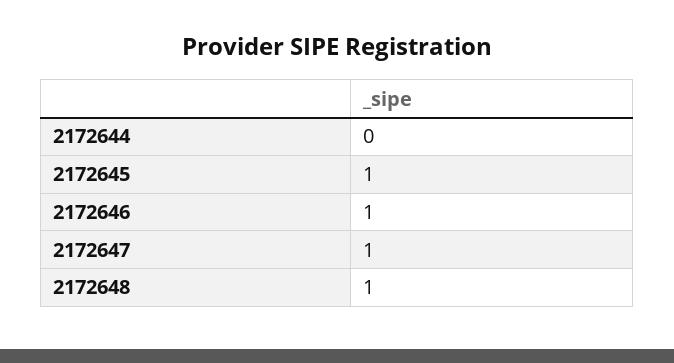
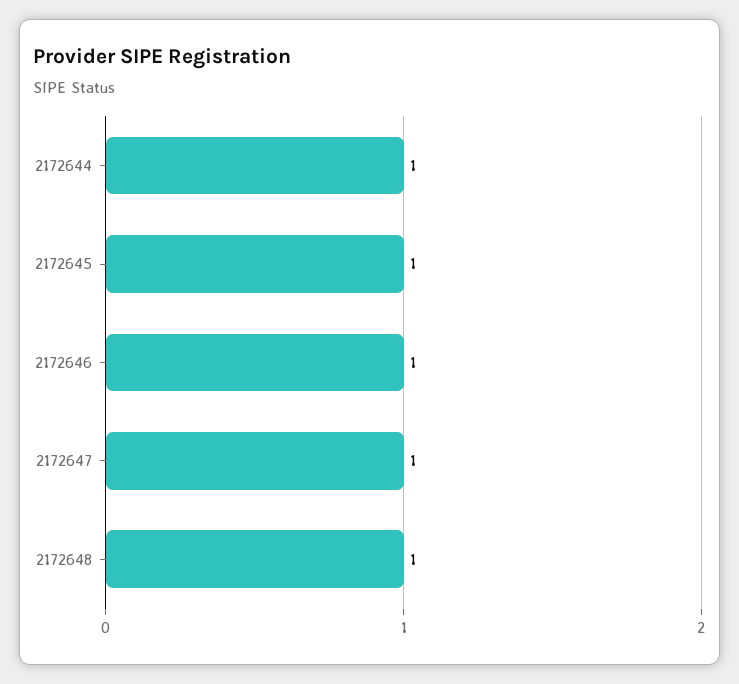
2172644: 0 -> 1

